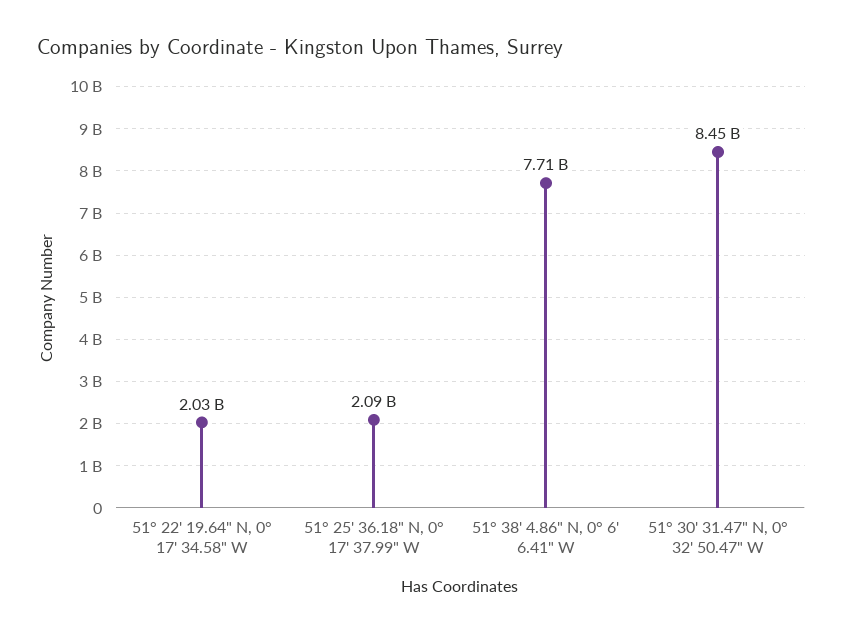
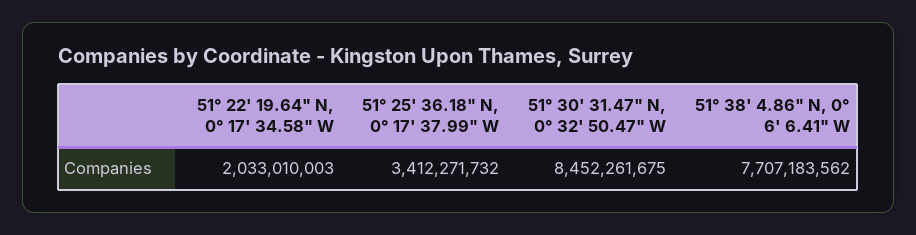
51° 25' 36.18" N, 0° 17' 37.99" W: 2090000000 -> 3412271732

